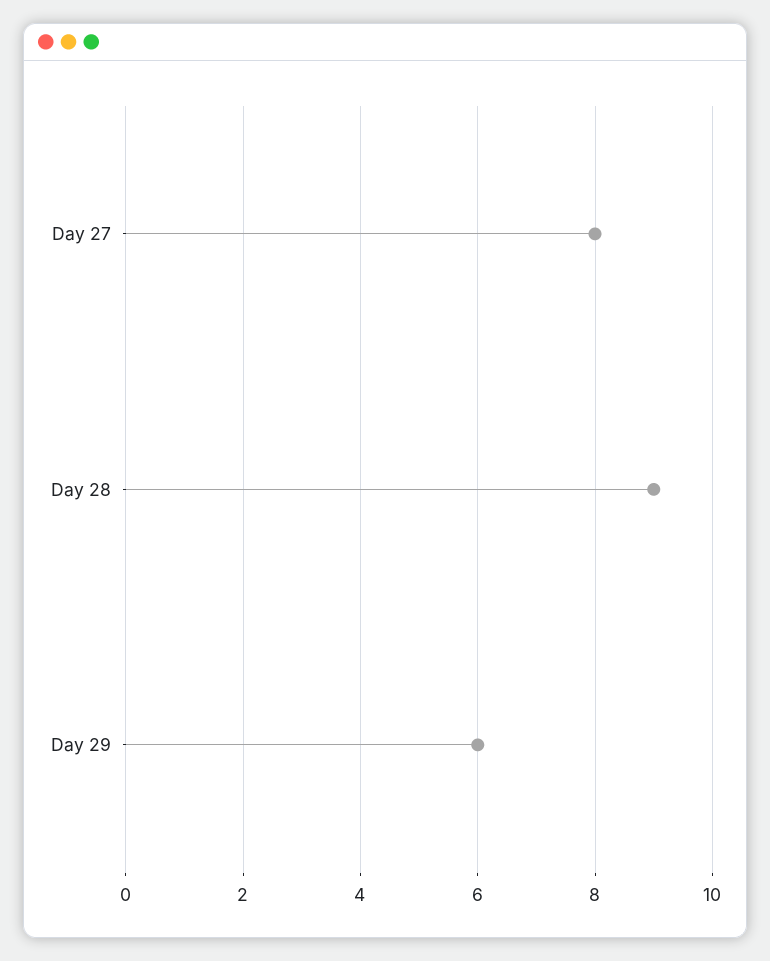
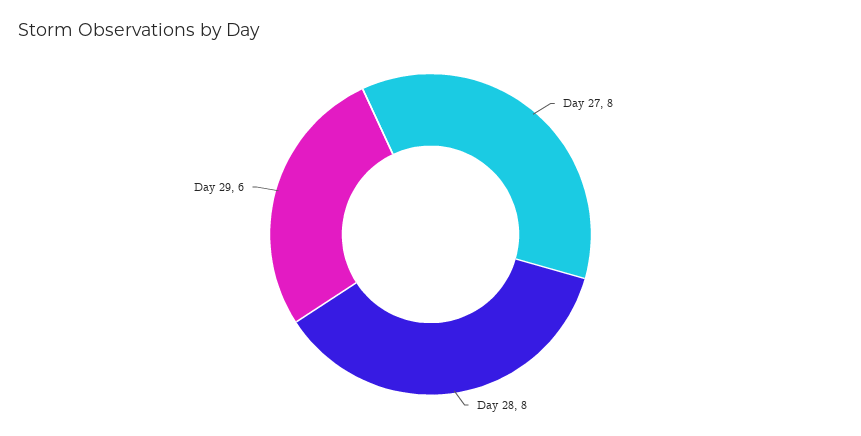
Day 28: 9 -> 8

